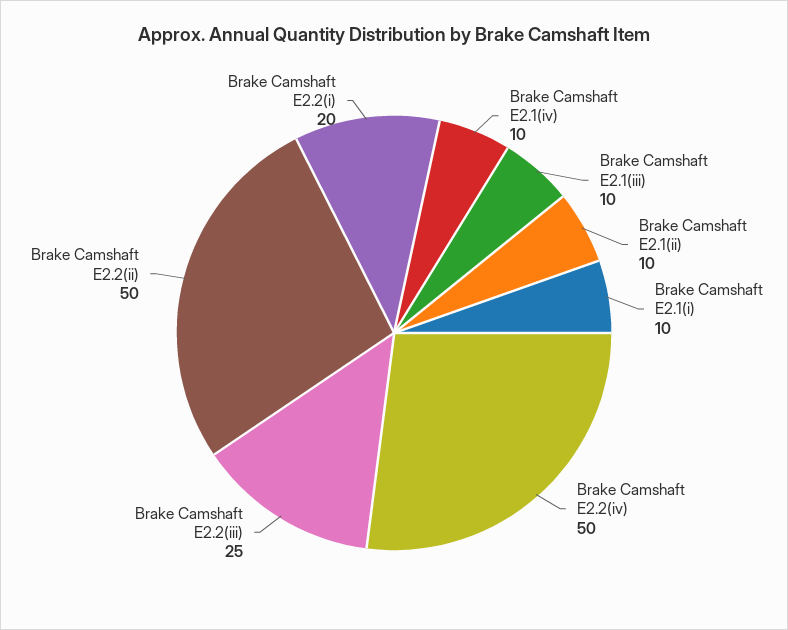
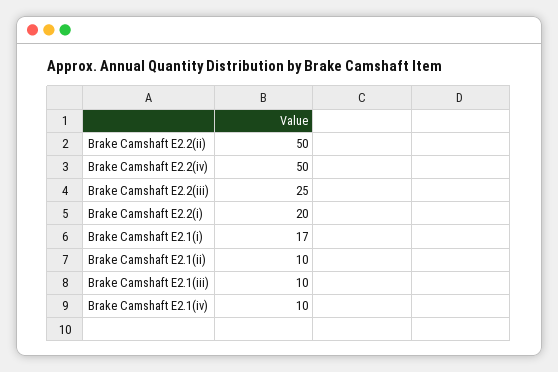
Brake Camshaft E2.1(i): 10 -> 17

